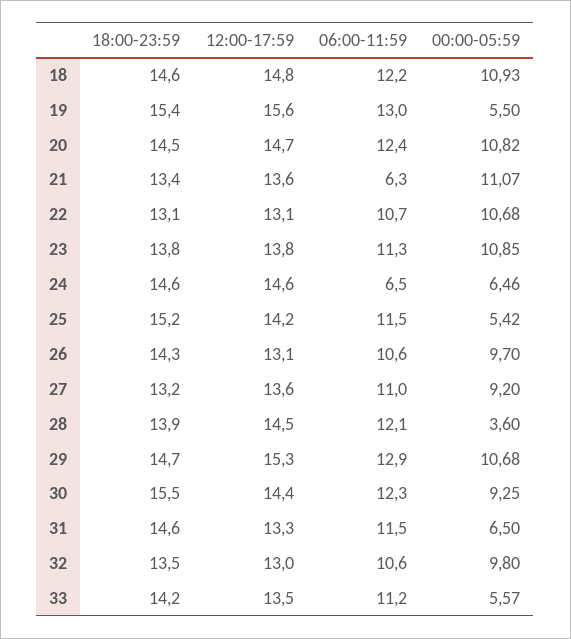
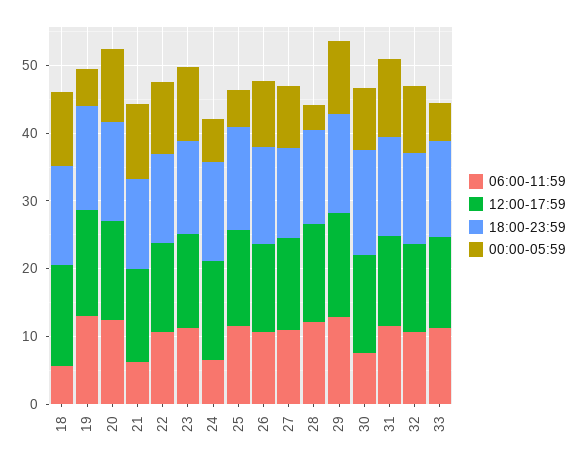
06:00-11:59, 18: 12.2 -> 6
06:00-11:59, 30: 12.3 -> 8
00:00-05:59, 31: 6.5 -> 12

